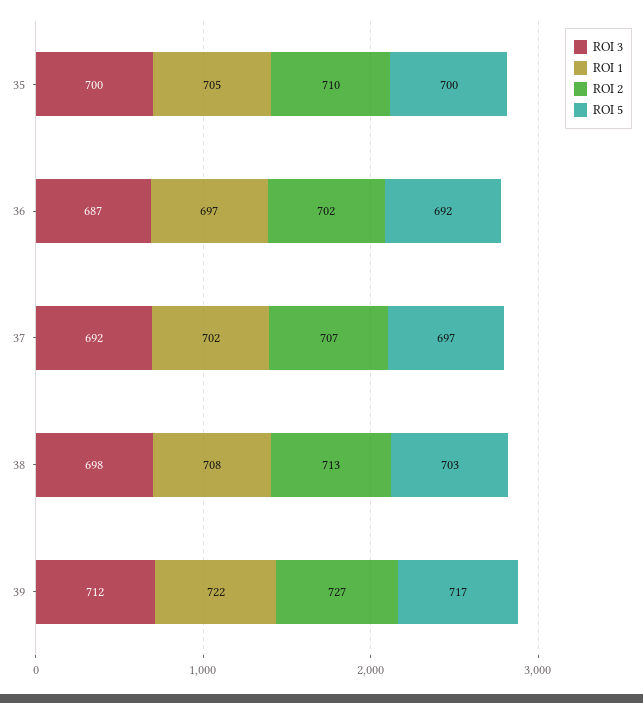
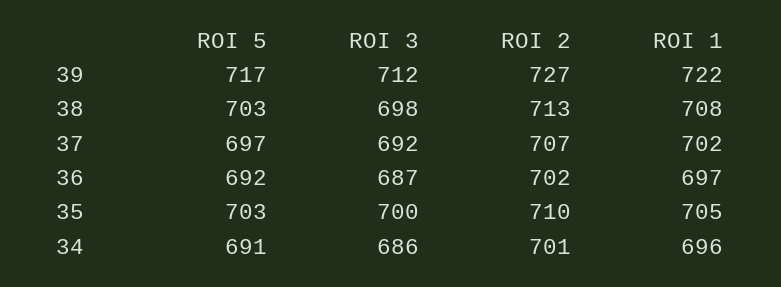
ROI 5, 35: 700 -> 703
ROI 5, 34: none -> 691
ROI 3, 34: none -> 686
ROI 2, 34: none -> 701
ROI 1, 34: none -> 696

